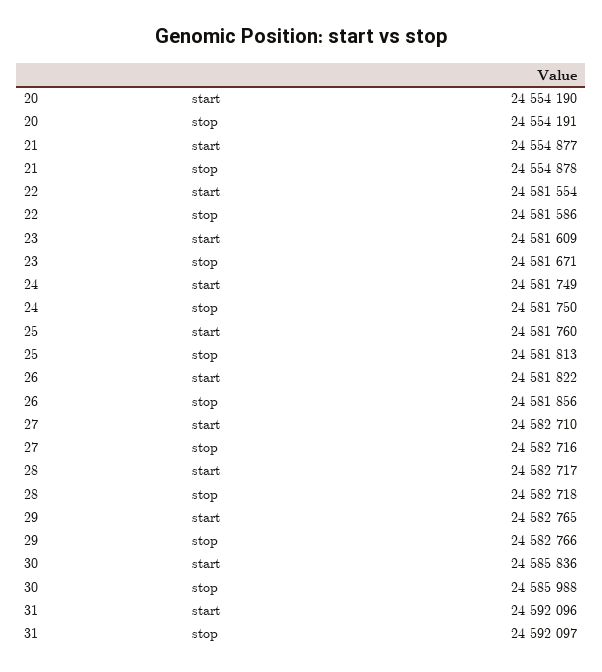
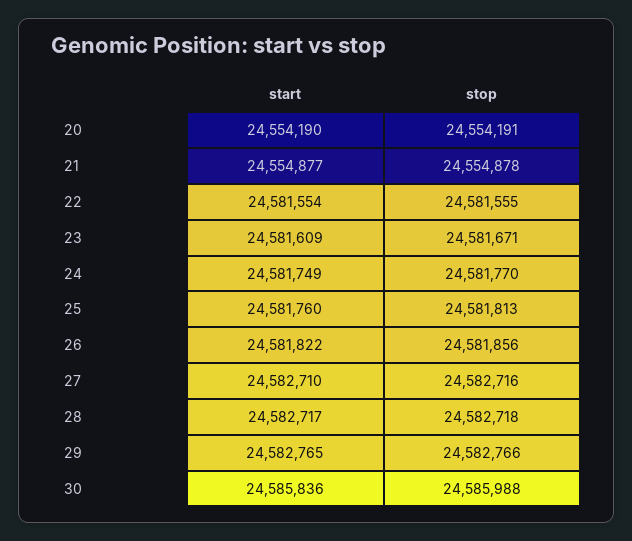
22, stop: 24581586 -> 24581555
24, stop: 24581750 -> 24581770
31, start: 24592096 -> none
31, stop: 24592097 -> none

